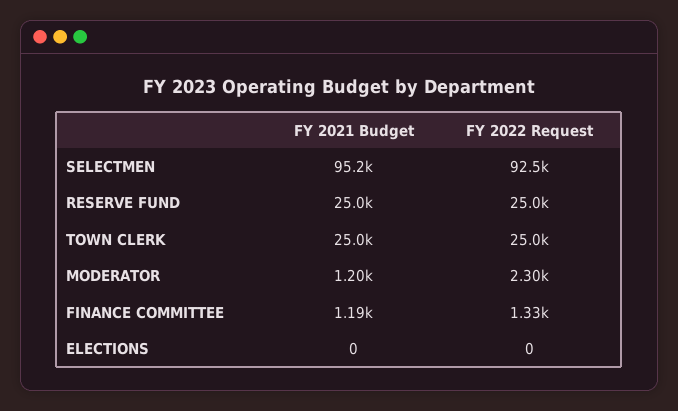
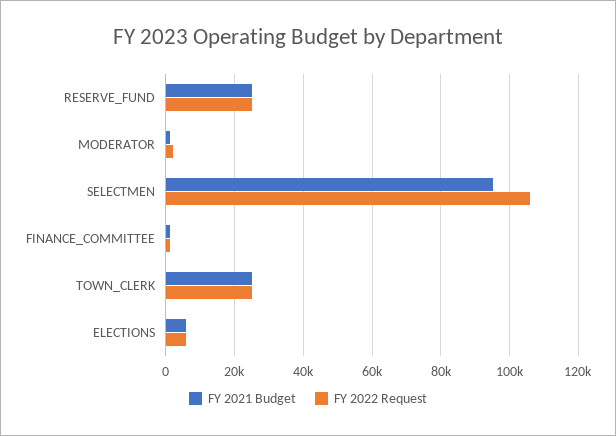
FY 2022 Request, SELECTMEN: 92500 -> 106000
FY 2021 Budget, ELECTIONS: 0 -> 6000
FY 2022 Request, ELECTIONS: 0 -> 6000

